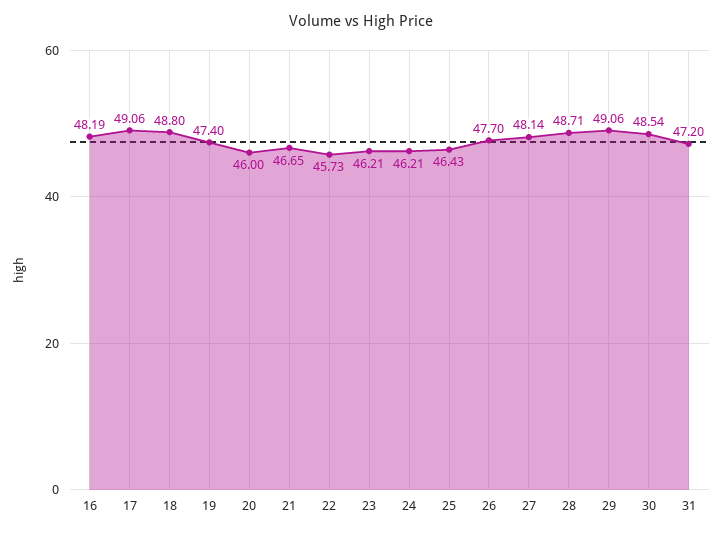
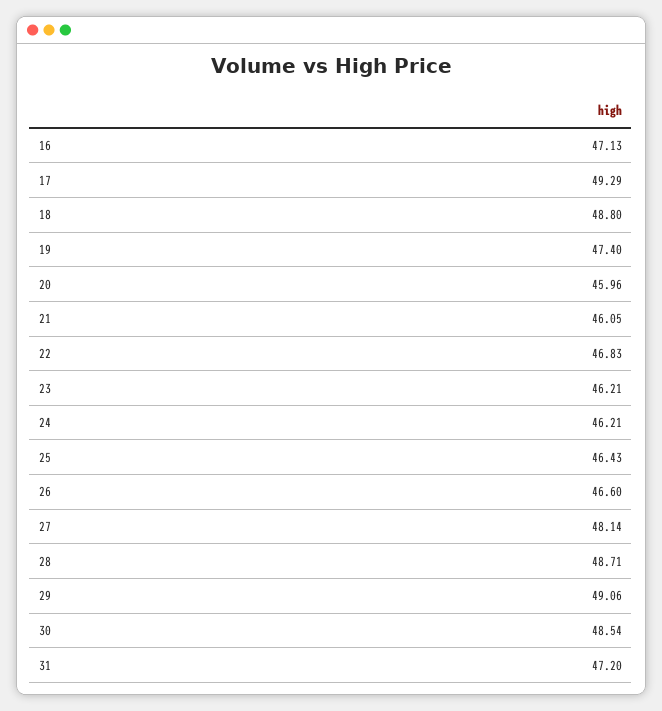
16: 48.19 -> 47.13
17: 49.06 -> 49.29
20: 46 -> 45.96
21: 46.65 -> 46.05
22: 45.73 -> 46.83
26: 47.7 -> 46.6

